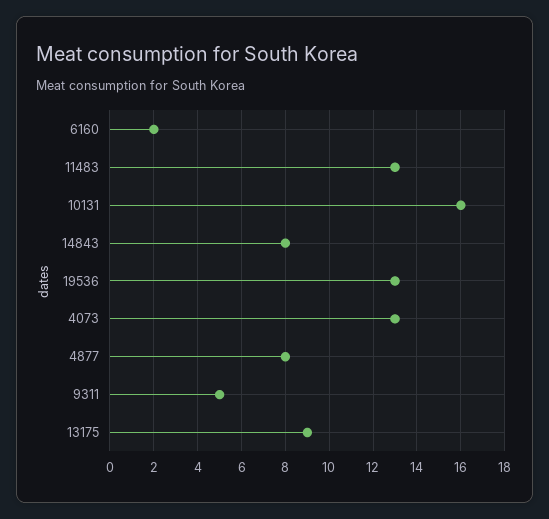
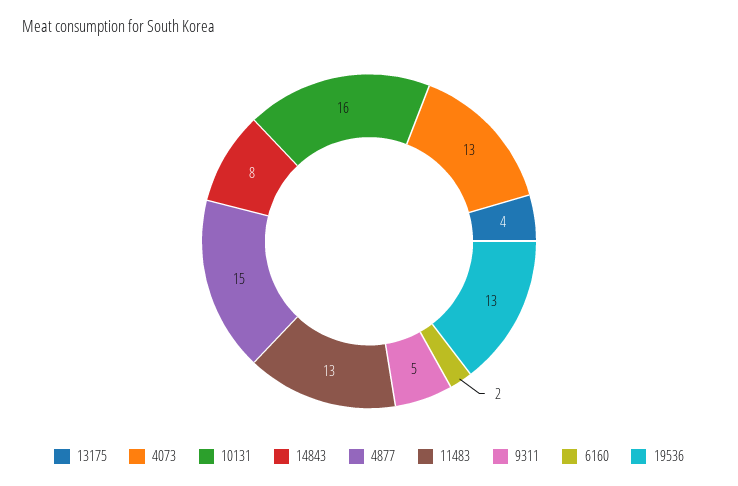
4877: 8 -> 15
13175: 9 -> 4

